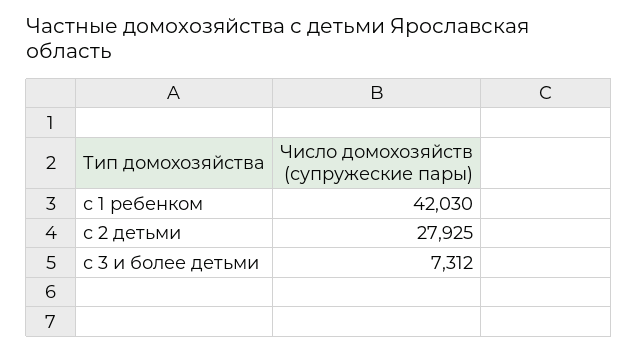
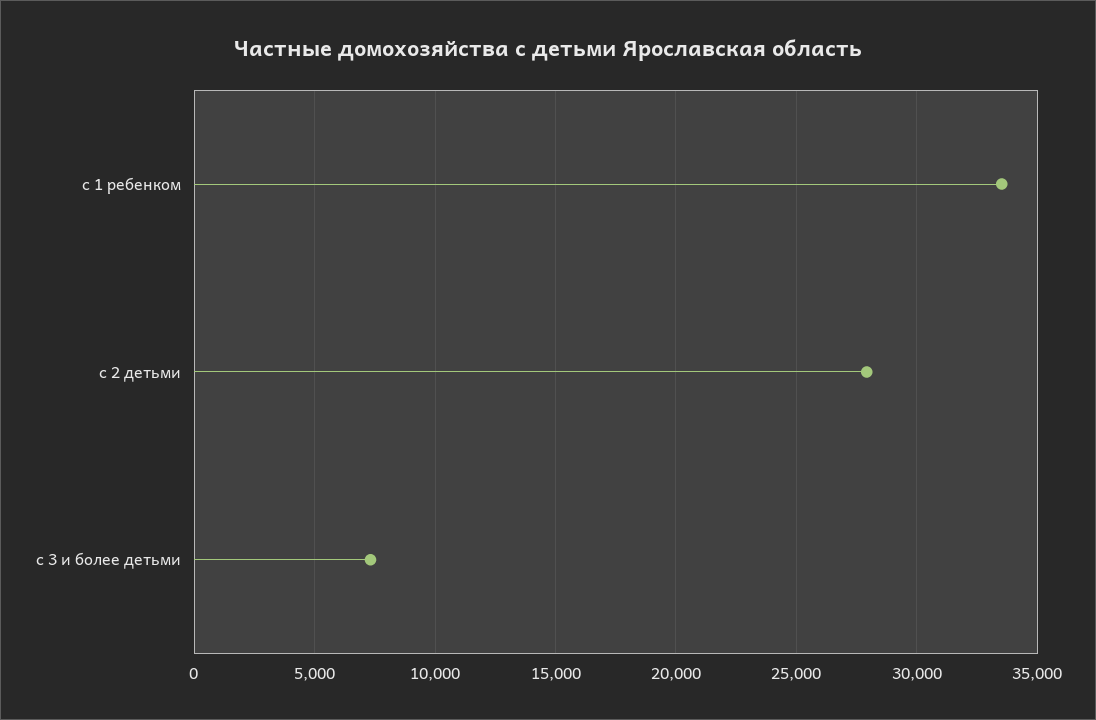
с 1 ребенком: 42030 -> 33500

